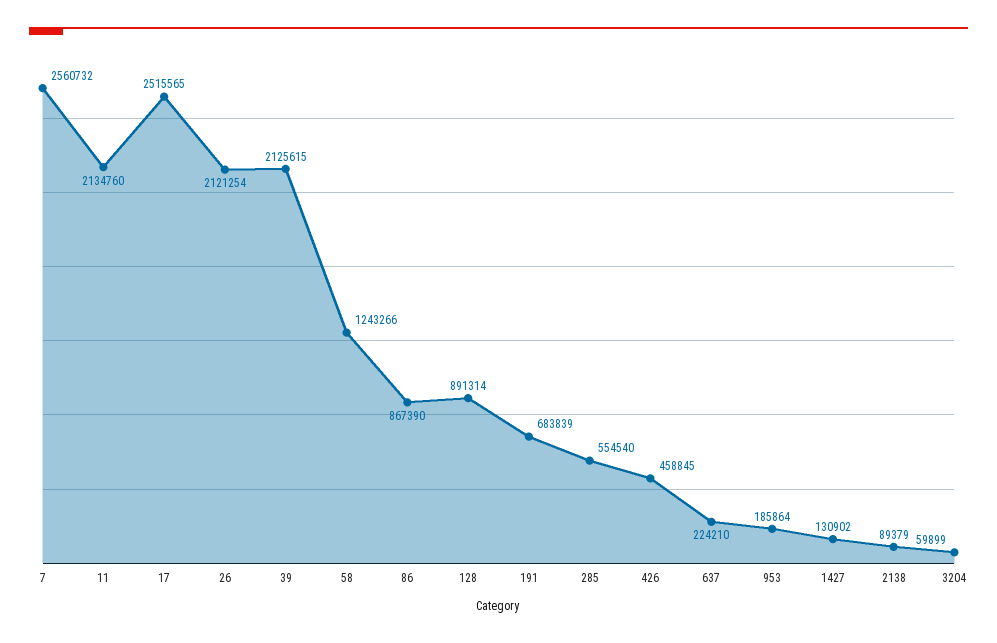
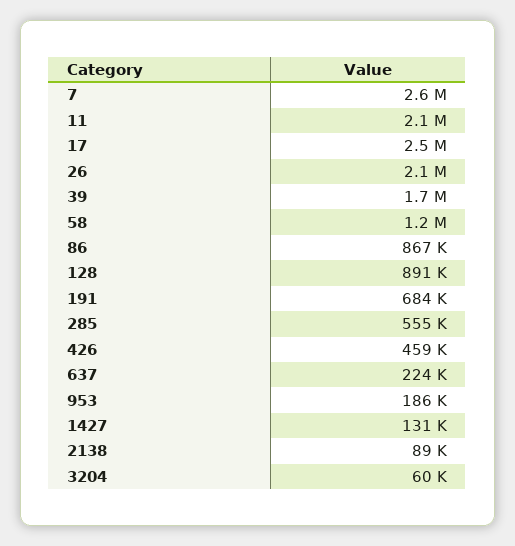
39: 2125615 -> 1700000

